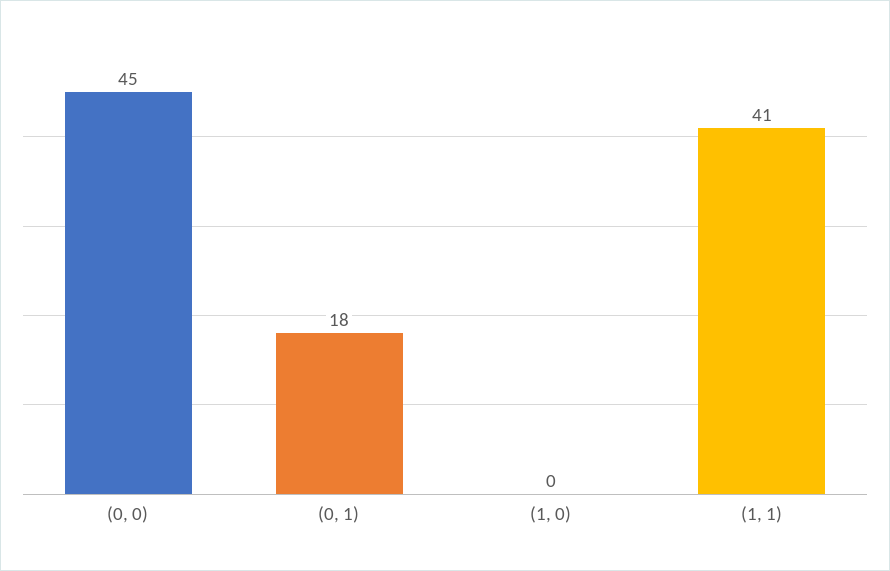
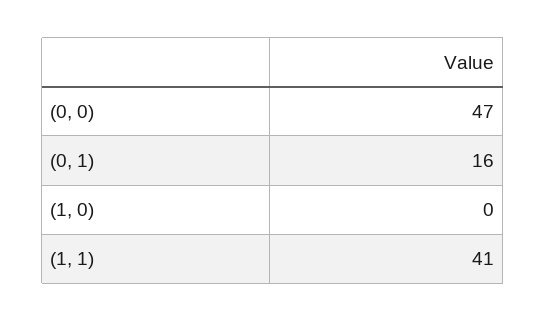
(0, 0): 45 -> 47
(0, 1): 18 -> 16

